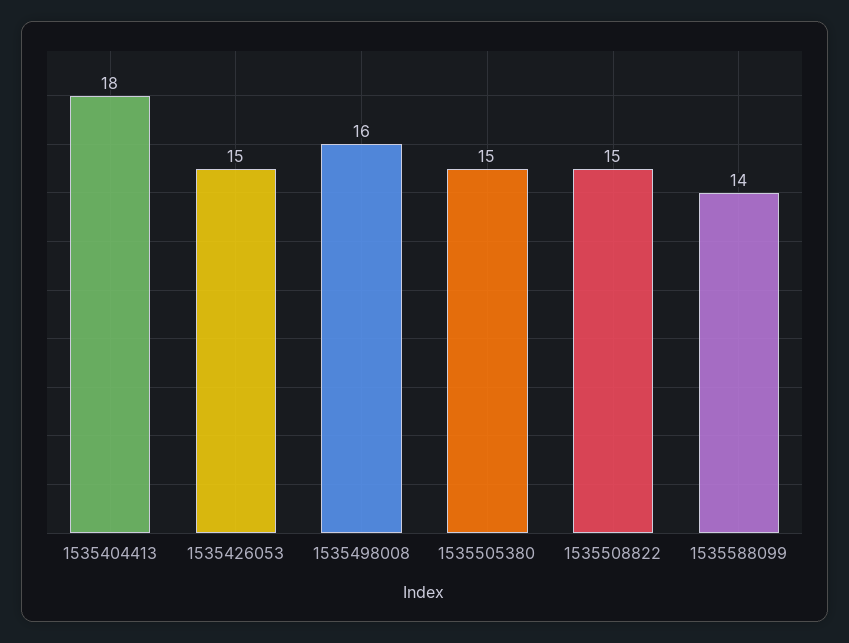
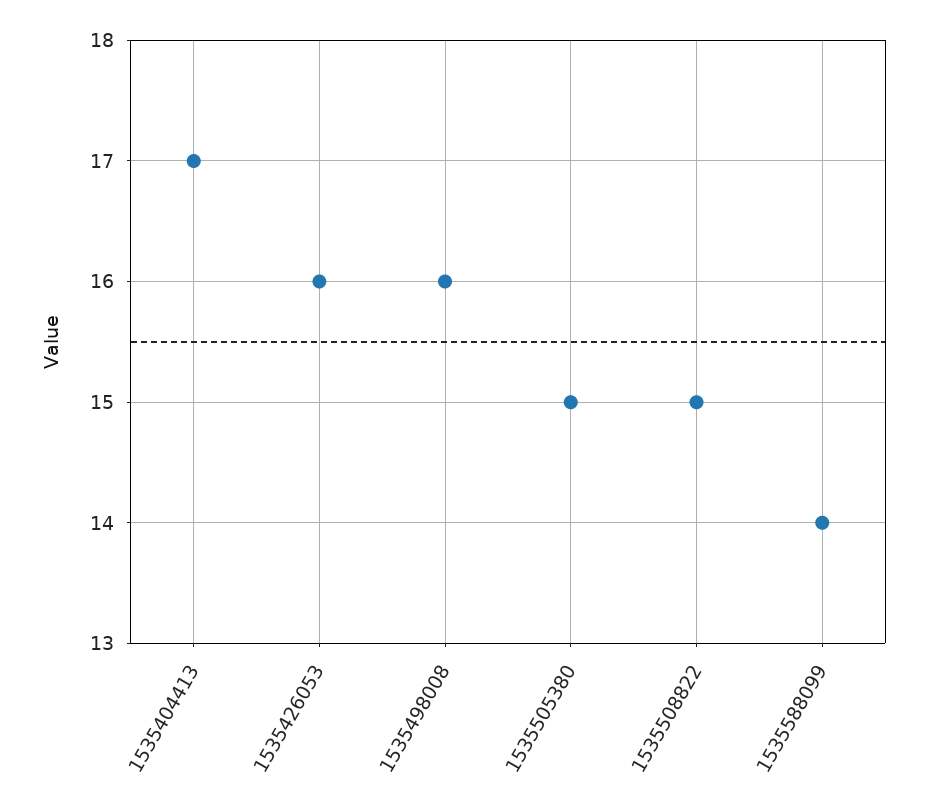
1535404413: 18 -> 17
1535426053: 15 -> 16

